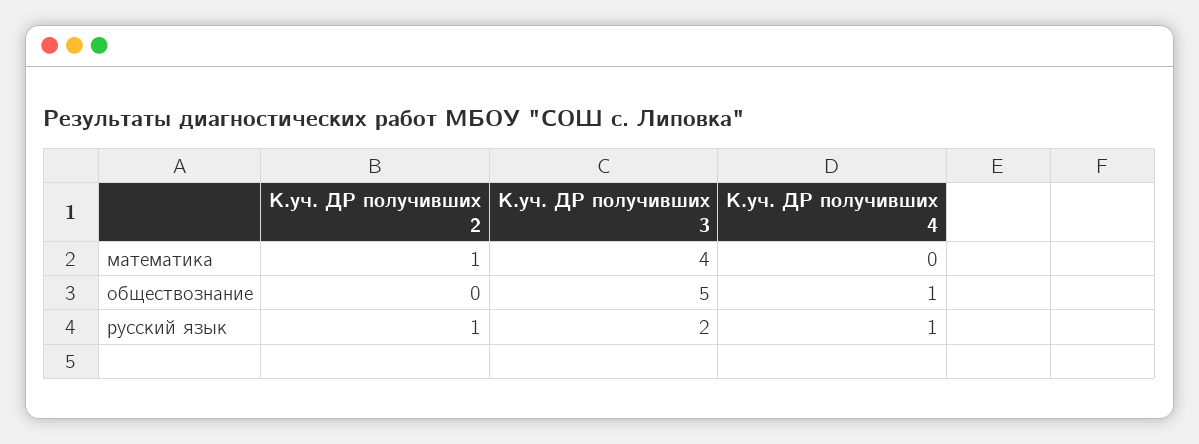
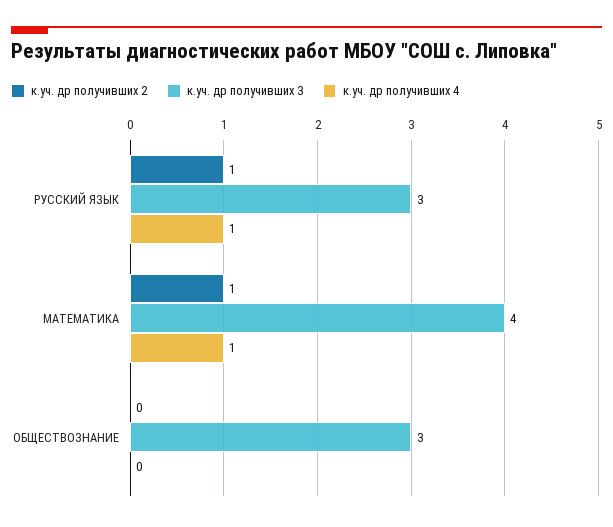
К.уч. ДР получивших 4, математика: 0 -> 1
К.уч. ДР получивших 3, обществознание: 5 -> 3
К.уч. ДР получивших 4, обществознание: 1 -> 0
К.уч. ДР получивших 3, русский язык: 2 -> 3

